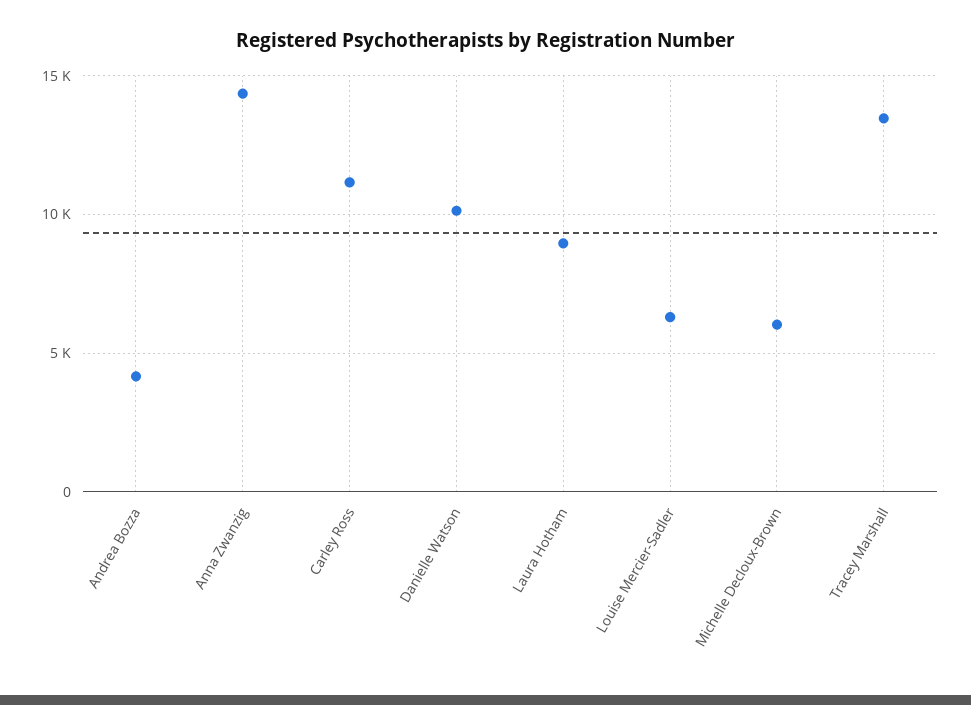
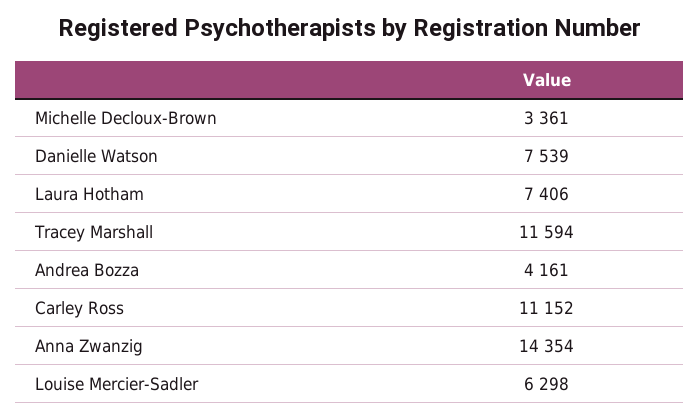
Danielle Watson: 10000 -> 7539
Laura Hotham: 9000 -> 7406
Michelle Decloux-Brown: 6000 -> 3361
Tracey Marshall: 13500 -> 11594

